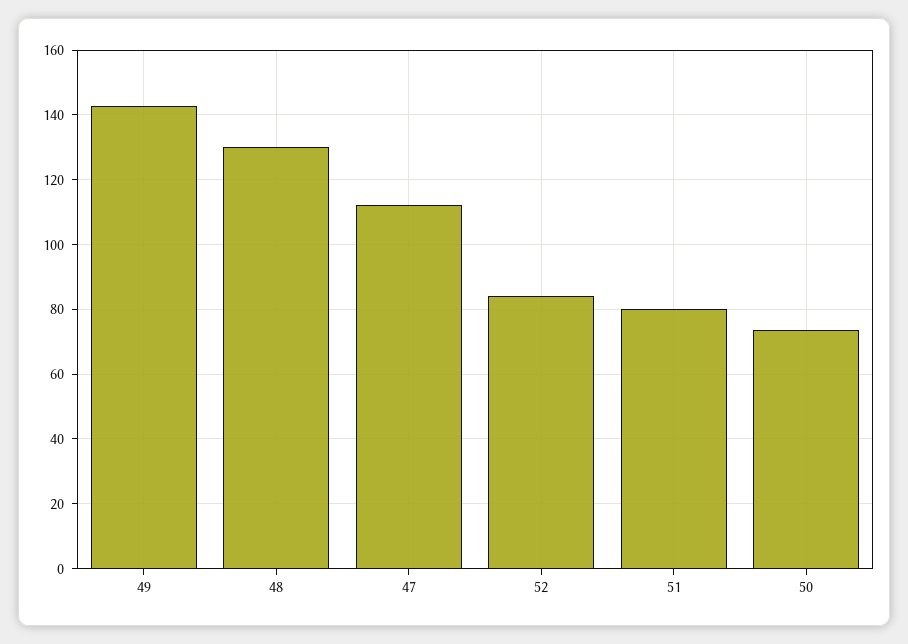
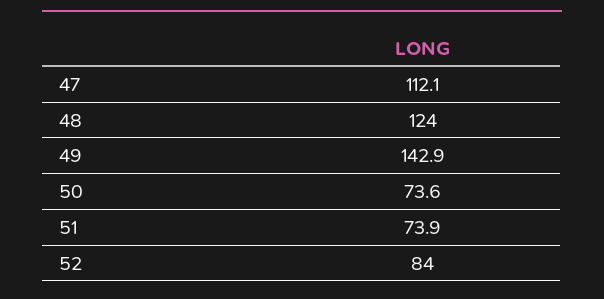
48: 130 -> 124
51: 80 -> 73.9

